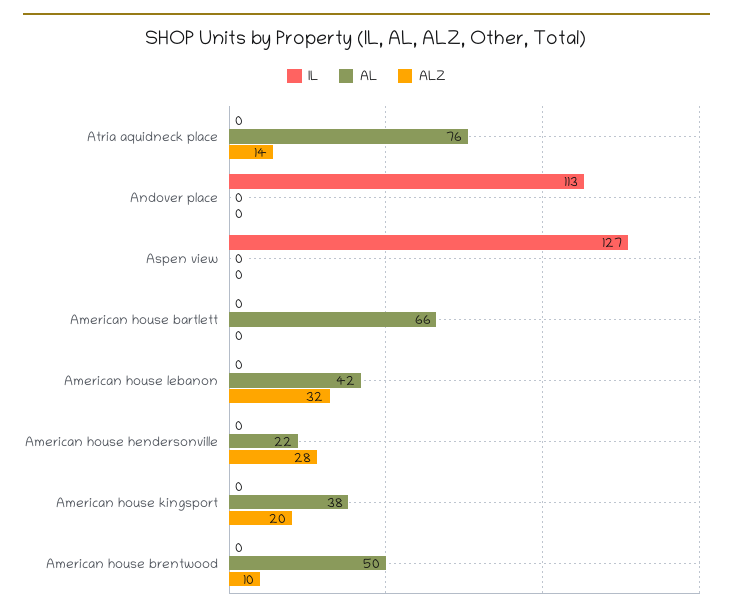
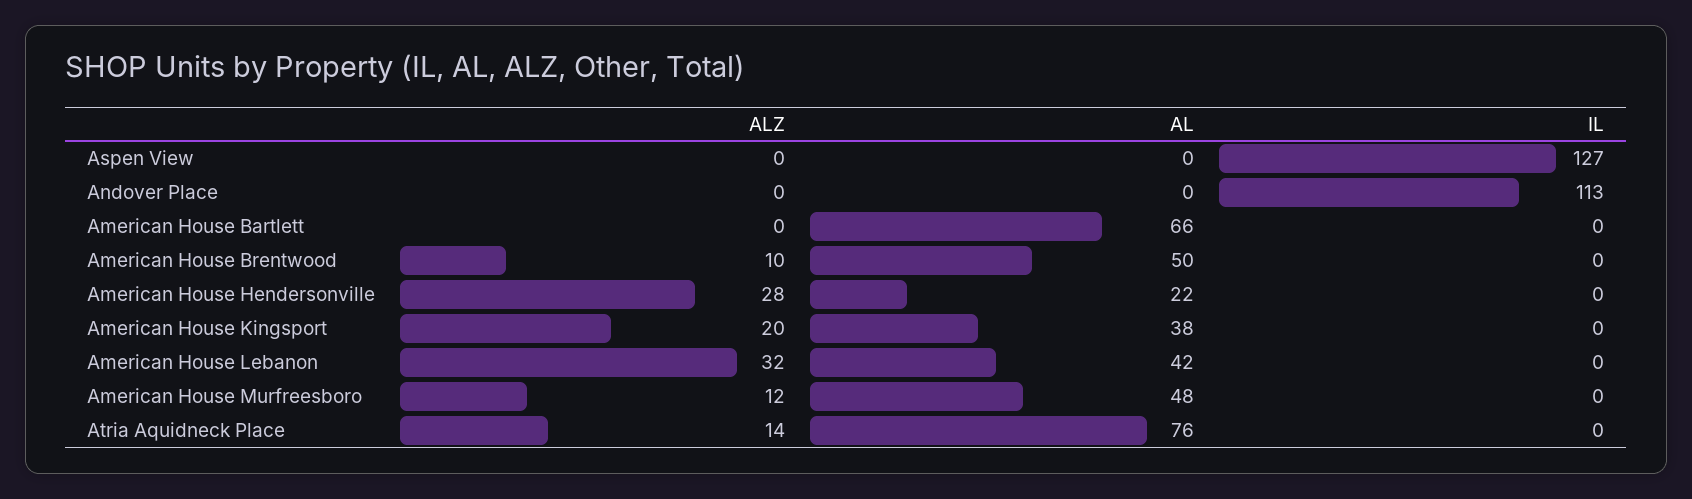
ALZ, American House Murfreesboro: none -> 12
AL, American House Murfreesboro: none -> 48
IL, American House Murfreesboro: none -> 0

